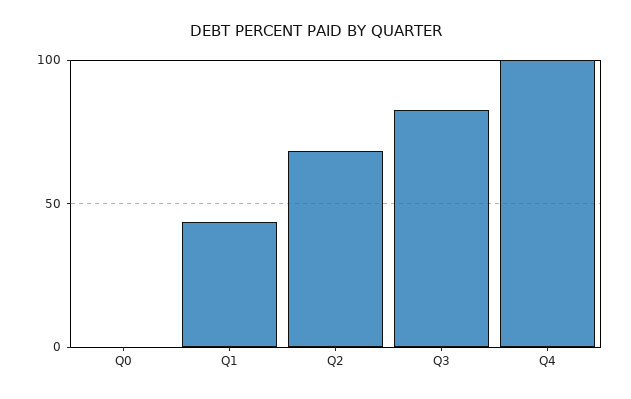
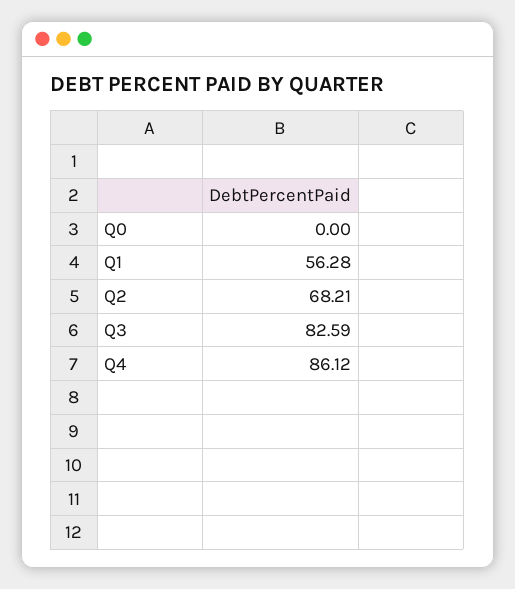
Q1: 45 -> 56.28
Q4: 100 -> 86.12

